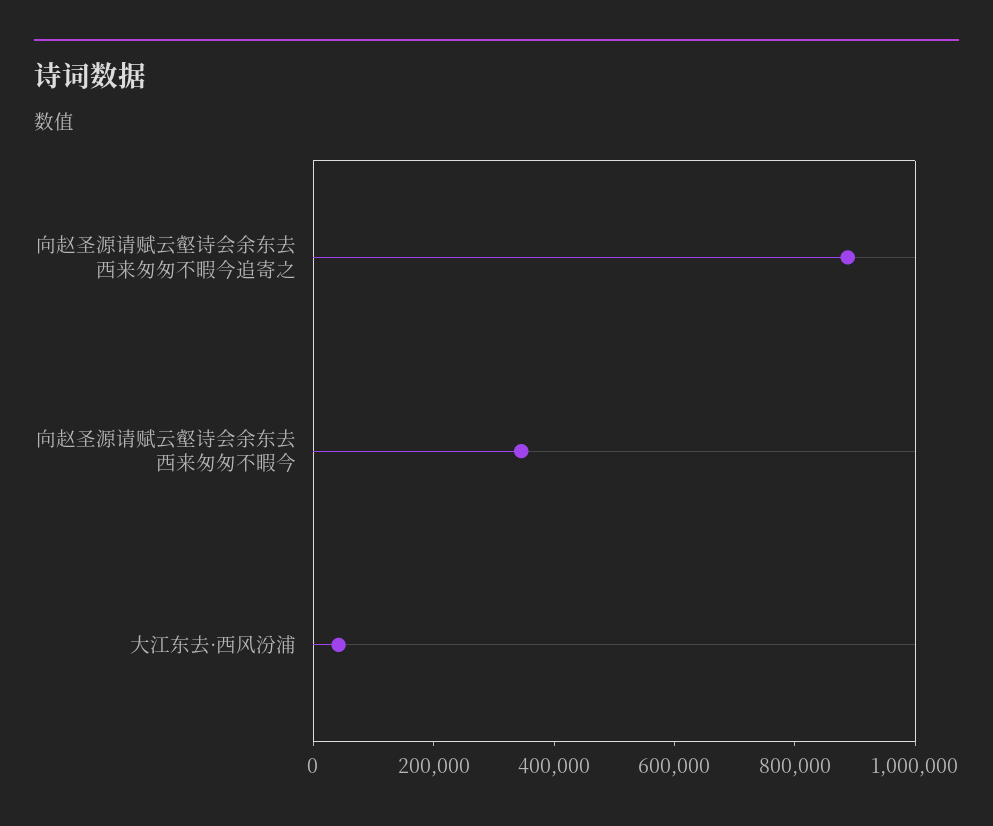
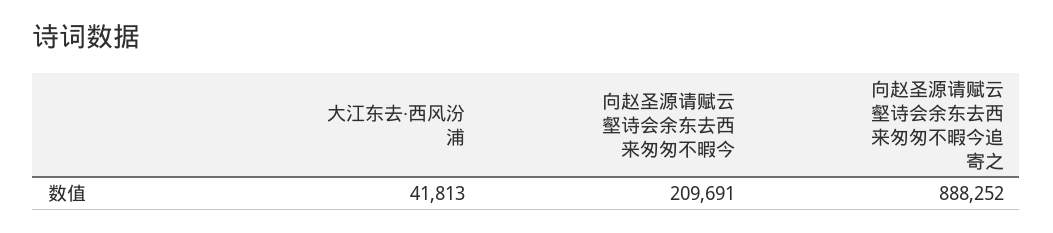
向赵圣源请赋云壑诗会余东去西来匆匆不暇今: 350000 -> 209691

